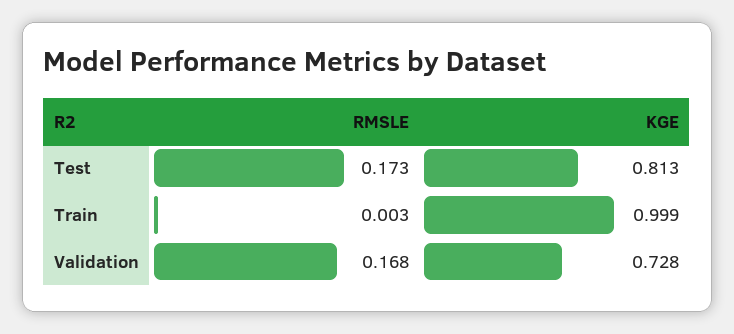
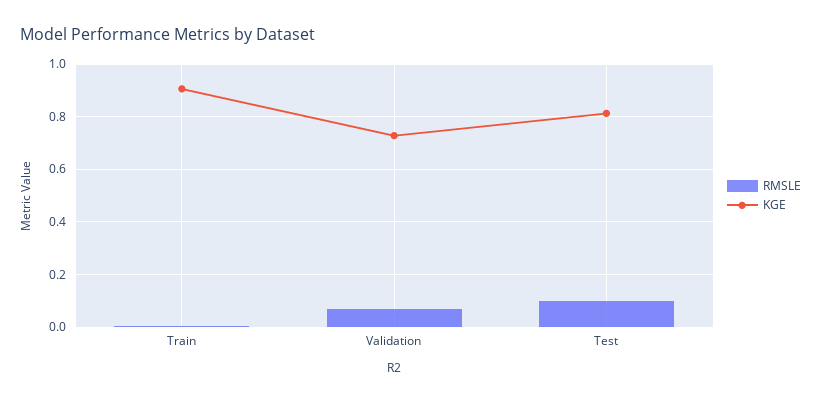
RMSLE, Test: 0.173 -> 0.1
KGE, Train: 0.999 -> 0.9
RMSLE, Validation: 0.168 -> 0.075

